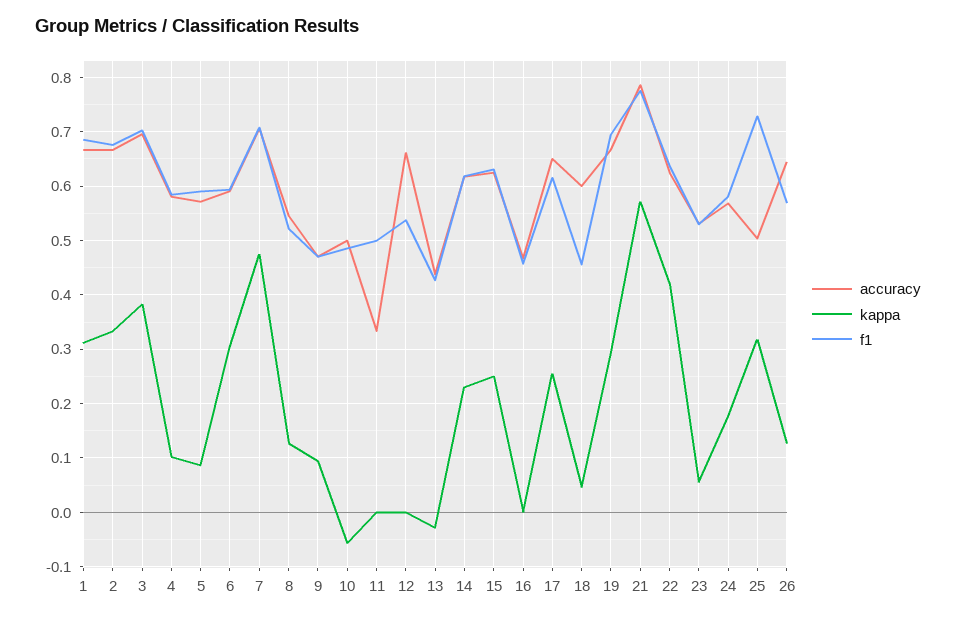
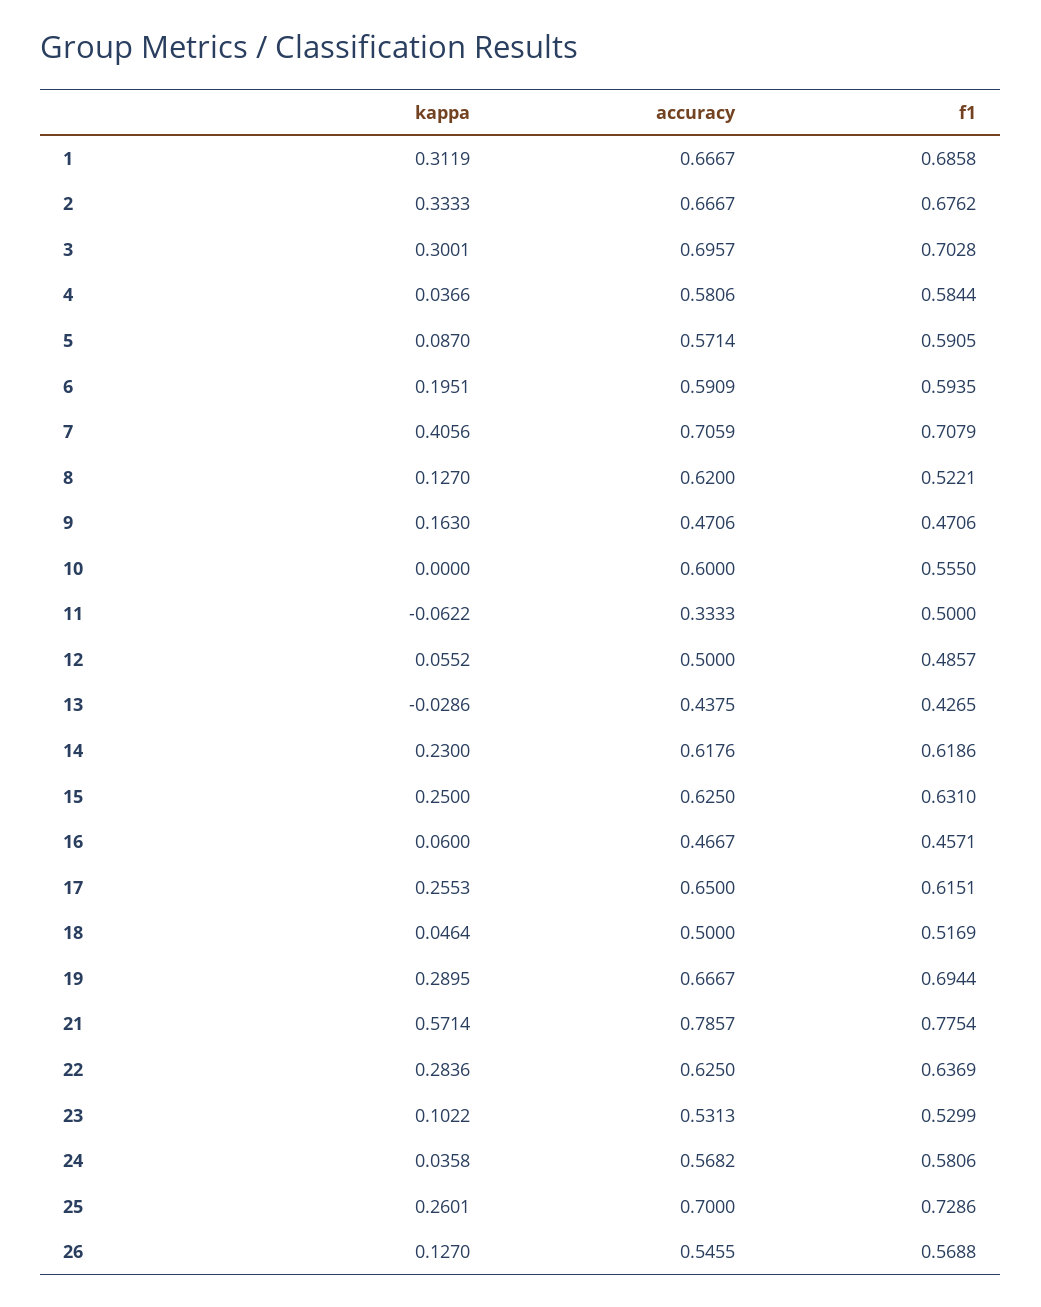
kappa, 3: 0.38 -> 0.3001
kappa, 4: 0.1 -> 0.0366
kappa, 6: 0.3 -> 0.1951
kappa, 7: 0.48 -> 0.4056
accuracy, 8: 0.54 -> 0.62
kappa, 9: 0.1 -> 0.163
accuracy, 10: 0.5 -> 0.6
kappa, 10: -0.06 -> 0
f1, 10: 0.48 -> 0.555
kappa, 11: 0 -> -0.0622
accuracy, 12: 0.66 -> 0.5
kappa, 12: 0 -> 0.0552
f1, 12: 0.54 -> 0.4857
kappa, 16: 0 -> 0.06
accuracy, 18: 0.6 -> 0.5
f1, 18: 0.46 -> 0.5169
kappa, 22: 0.42 -> 0.2836
kappa, 23: 0.06 -> 0.1022
kappa, 24: 0.18 -> 0.0358
accuracy, 25: 0.5 -> 0.7
kappa, 25: 0.32 -> 0.2601
accuracy, 26: 0.64 -> 0.5455

